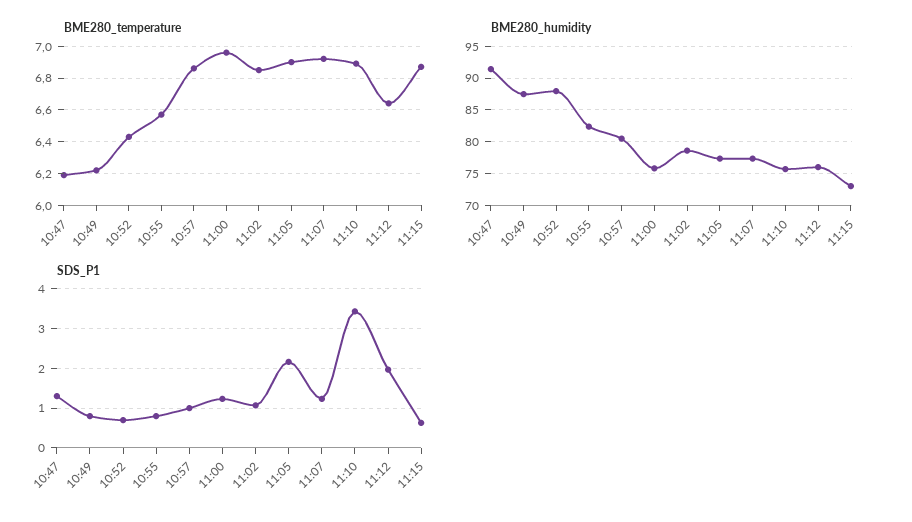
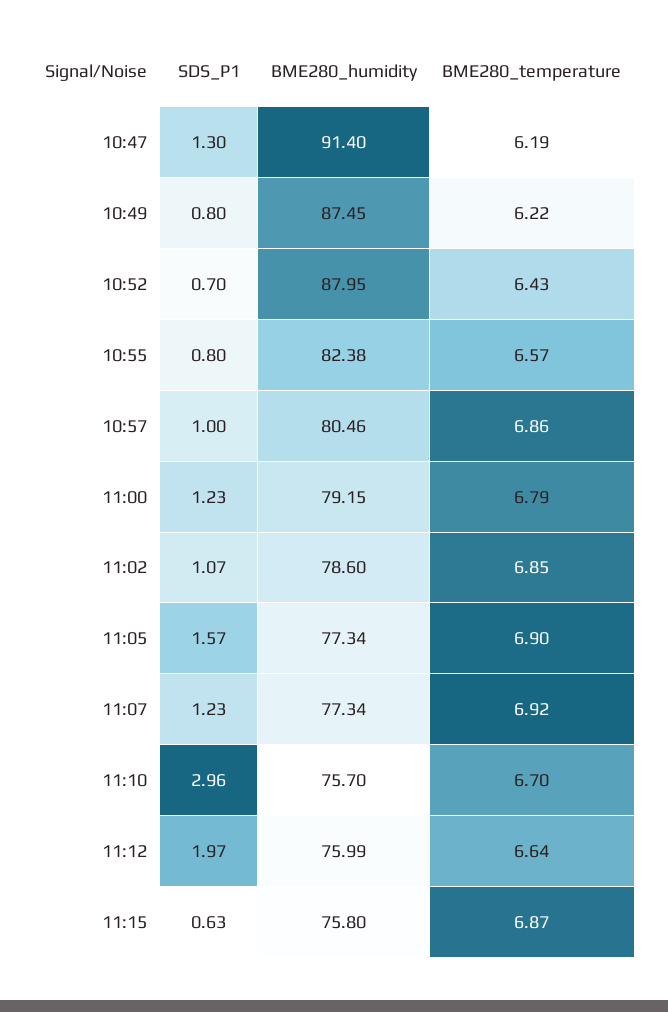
BME280_temperature, 11:00: 6.95 -> 6.79
BME280_temperature, 11:10: 6.9 -> 6.7
BME280_humidity, 11:00: 76 -> 79.15
BME280_humidity, 11:15: 73 -> 75.8
SDS_P1, 11:05: 2.2 -> 1.57
SDS_P1, 11:10: 3.4 -> 2.96

